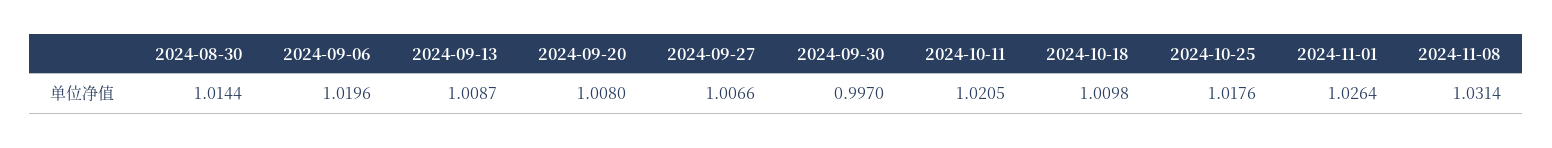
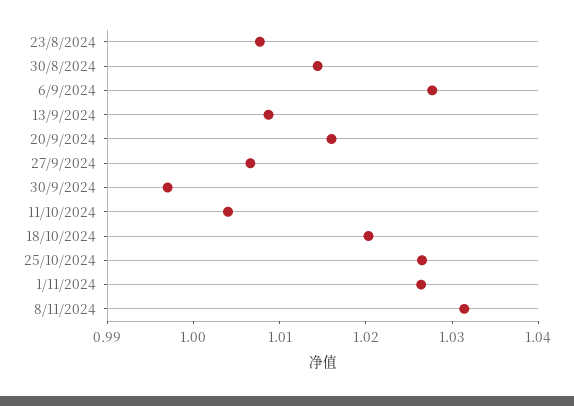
2024-09-06: 1.0196 -> 1.028
2024-09-20: 1.008 -> 1.016
2024-10-11: 1.0205 -> 1.004
2024-10-18: 1.0098 -> 1.02
2024-10-25: 1.0176 -> 1.026
23/8/2024: none -> 1.008

